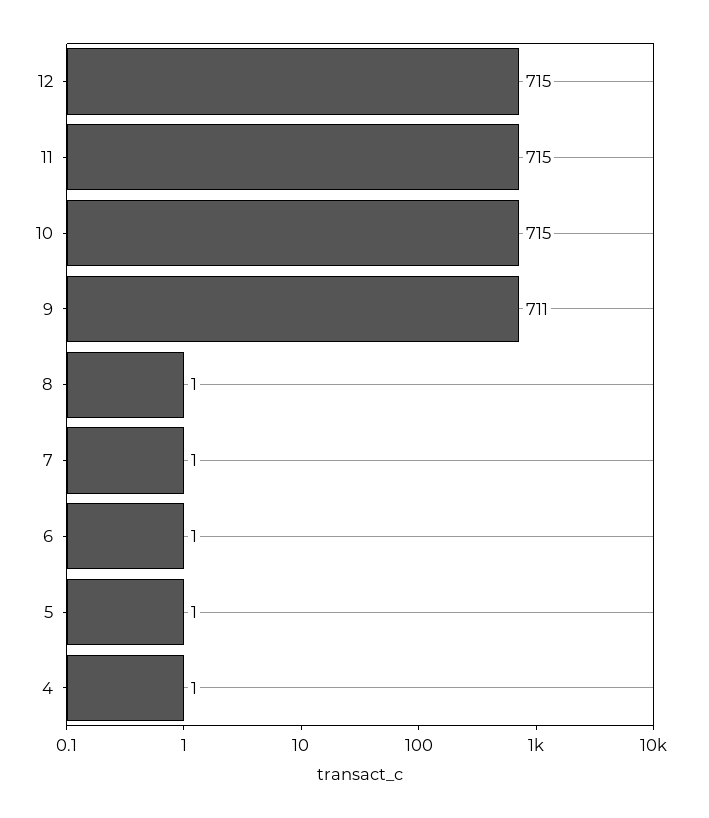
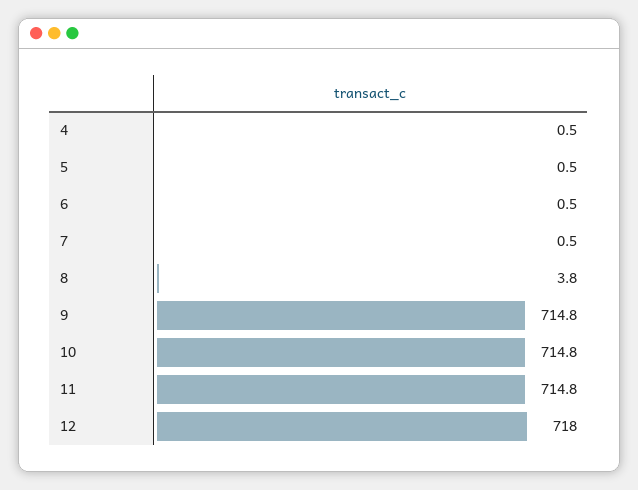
12: 715 -> 718
9: 711 -> 714.8
8: 1 -> 3.8

